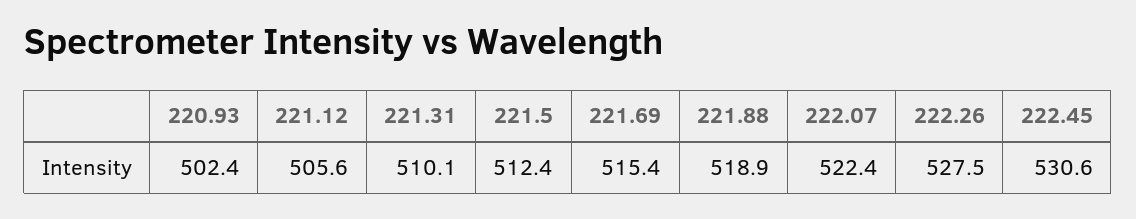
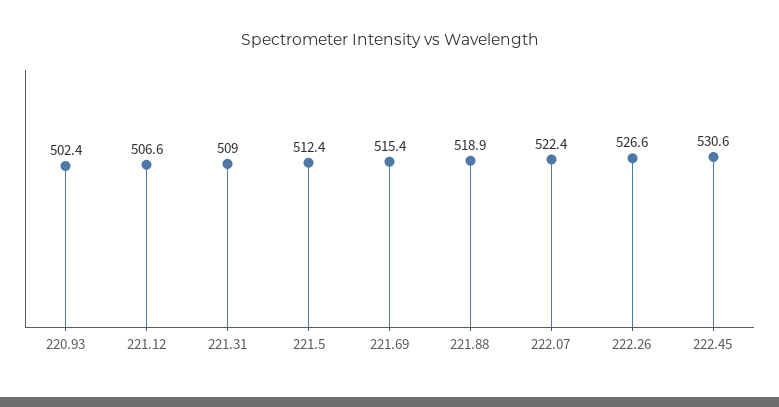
221.12: 505.6 -> 506.6
221.31: 510.1 -> 509
222.26: 527.5 -> 526.6

